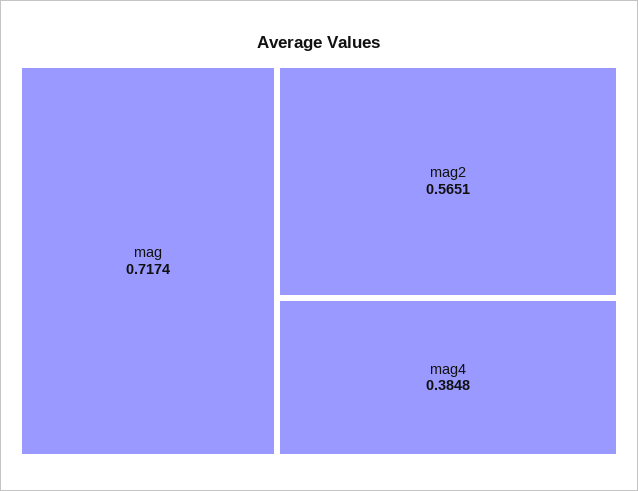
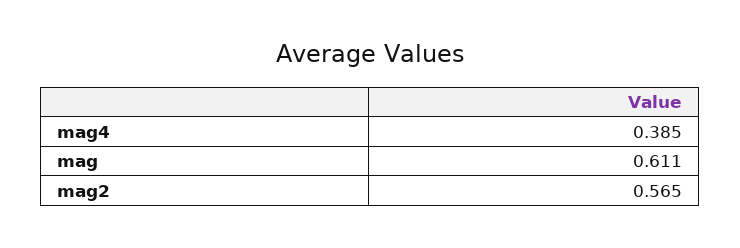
mag: 0.7174 -> 0.611

